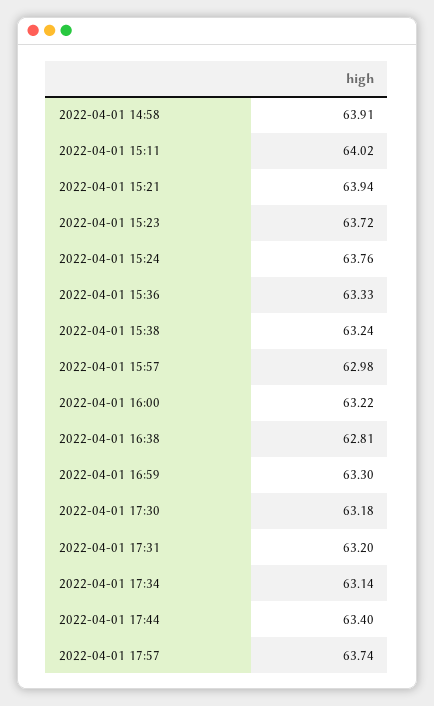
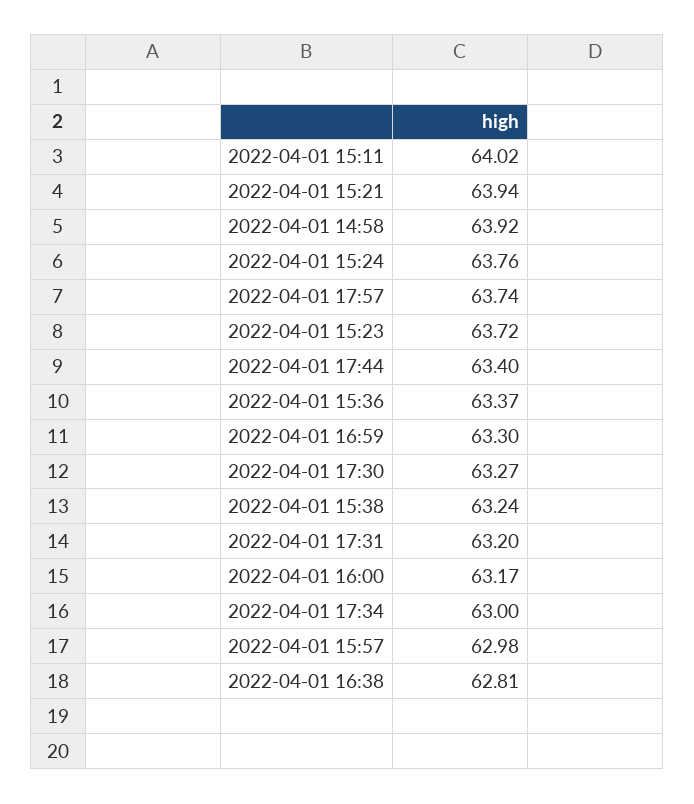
2022-04-01 14:58: 63.91 -> 63.92
2022-04-01 15:36: 63.33 -> 63.37
2022-04-01 16:00: 63.22 -> 63.17
2022-04-01 17:30: 63.18 -> 63.27
2022-04-01 17:34: 63.14 -> 63

